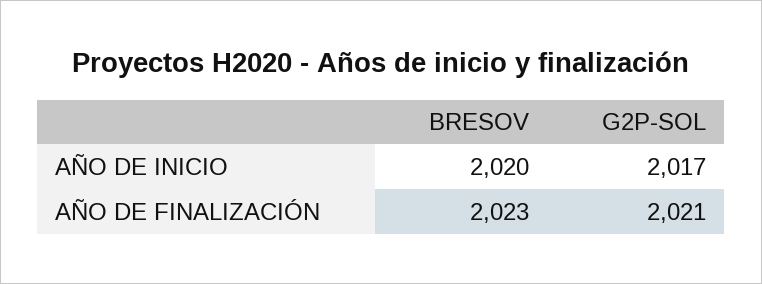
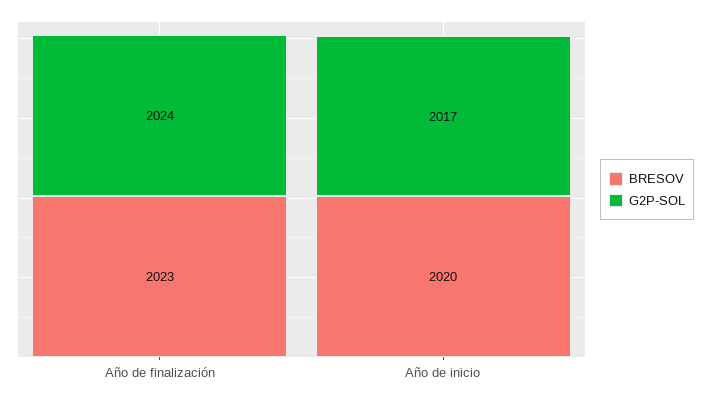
G2P-SOL, AÑO DE FINALIZACIÓN: 2021 -> 2024

